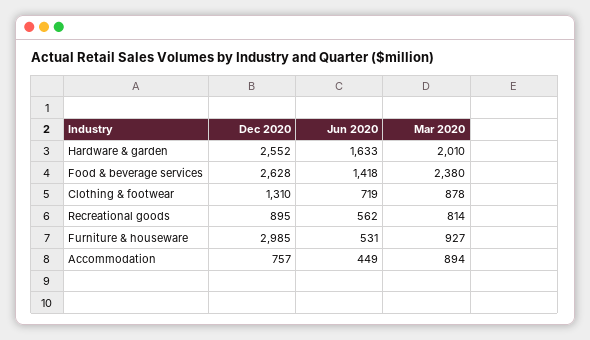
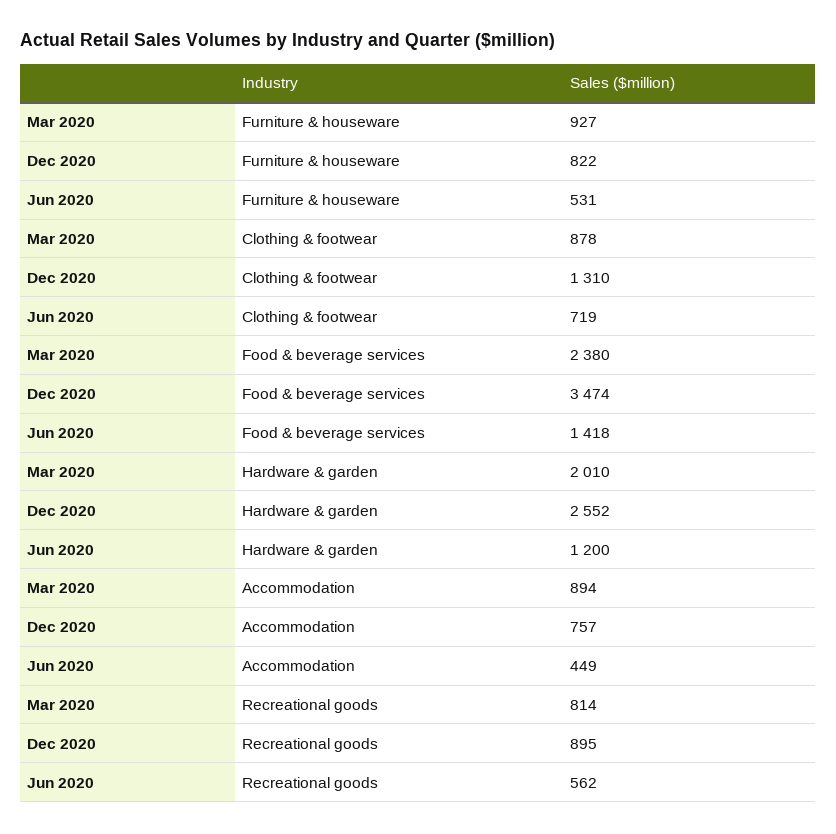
Jun 2020, Hardware & garden: 1633 -> 1200
Dec 2020, Food & beverage services: 2628 -> 3474
Dec 2020, Furniture & houseware: 2985 -> 822

